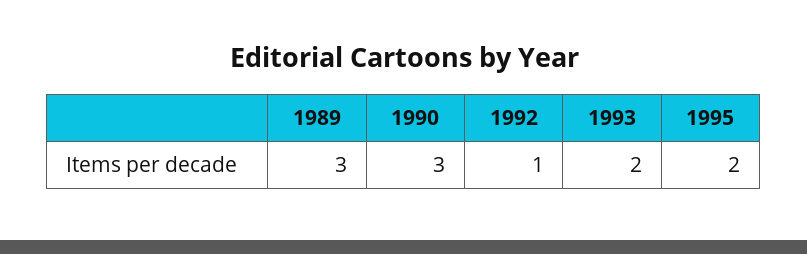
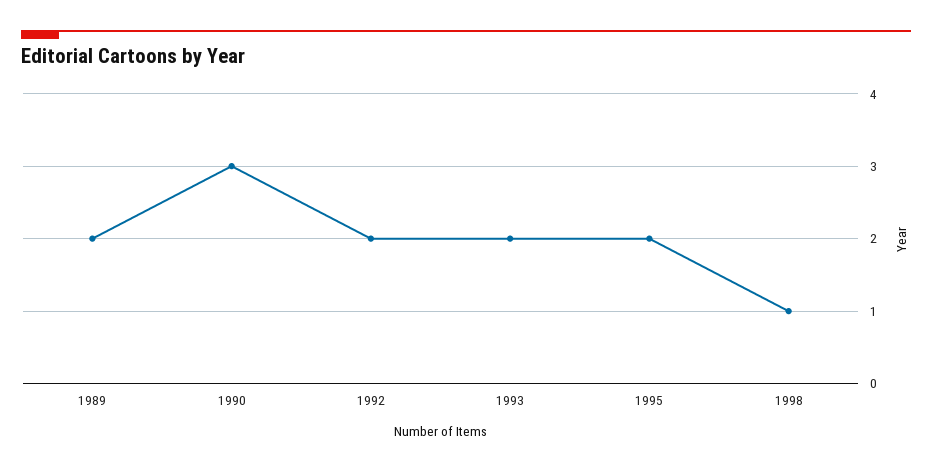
1989: 3 -> 2
1992: 1 -> 2
1998: none -> 1

